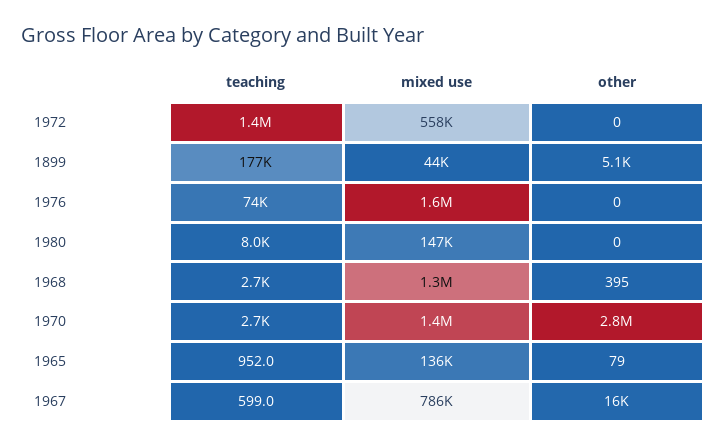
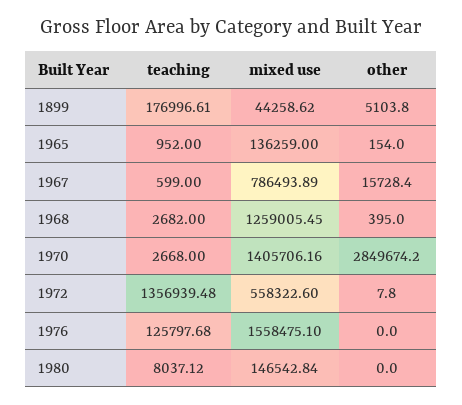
other, 1972: 0 -> 7.8
teaching, 1976: 74000 -> 125797.68
other, 1965: 79 -> 154

